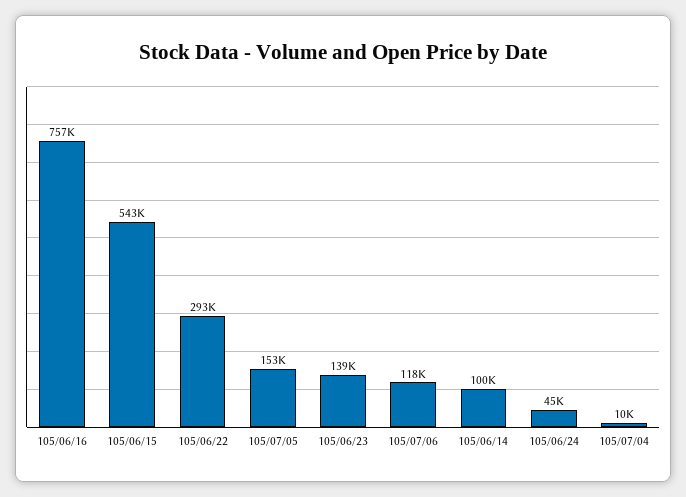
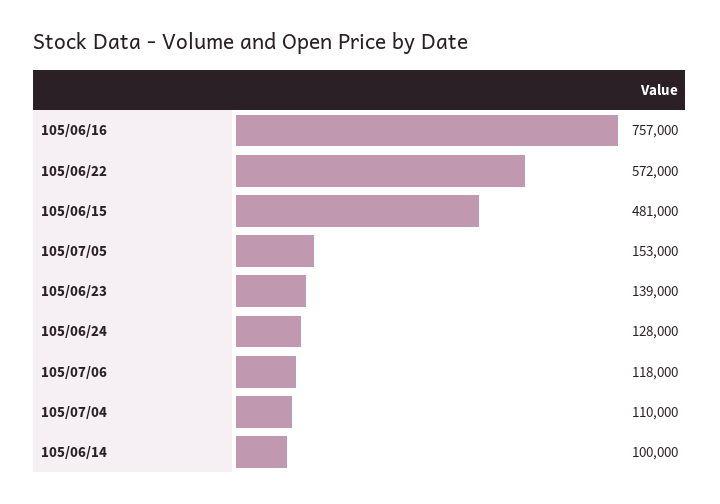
105/06/15: 543000 -> 481000
105/06/22: 293000 -> 572000
105/06/24: 45000 -> 128000
105/07/04: 10000 -> 110000

